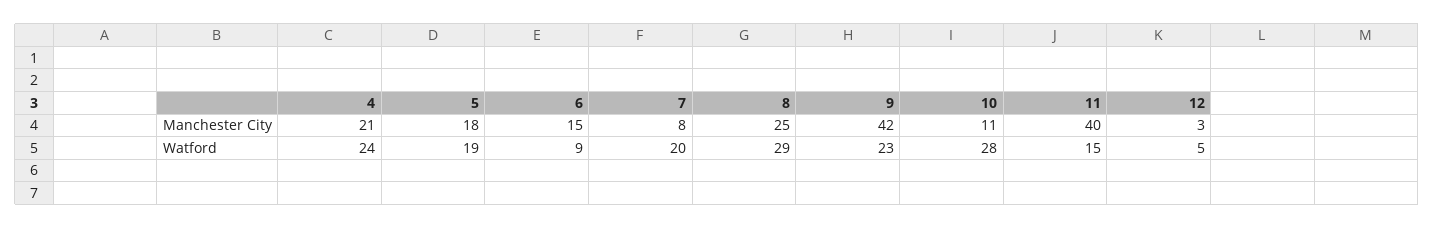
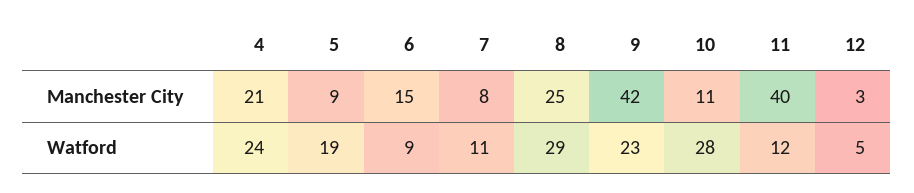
5, Manchester City: 18 -> 9
7, Watford: 20 -> 11
11, Watford: 15 -> 12

